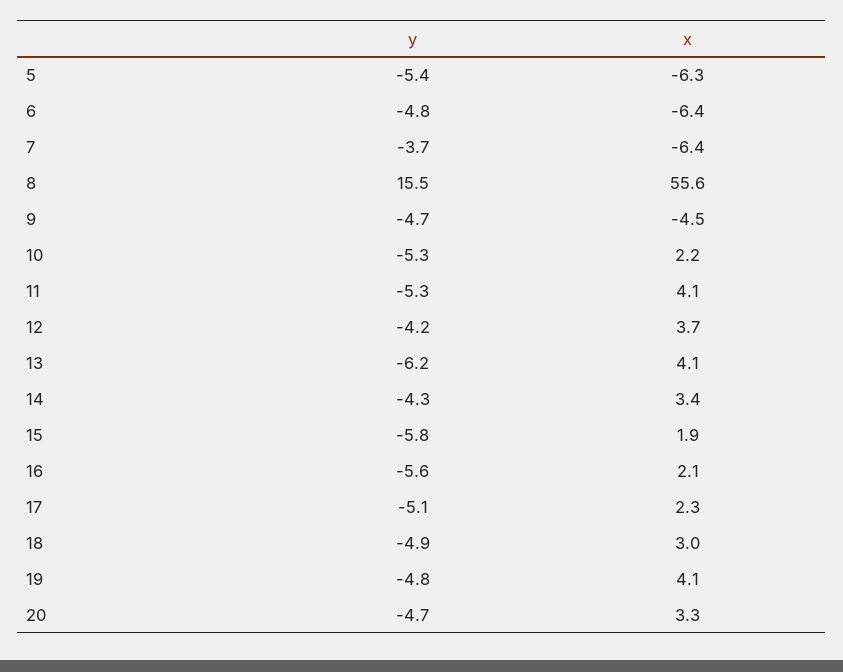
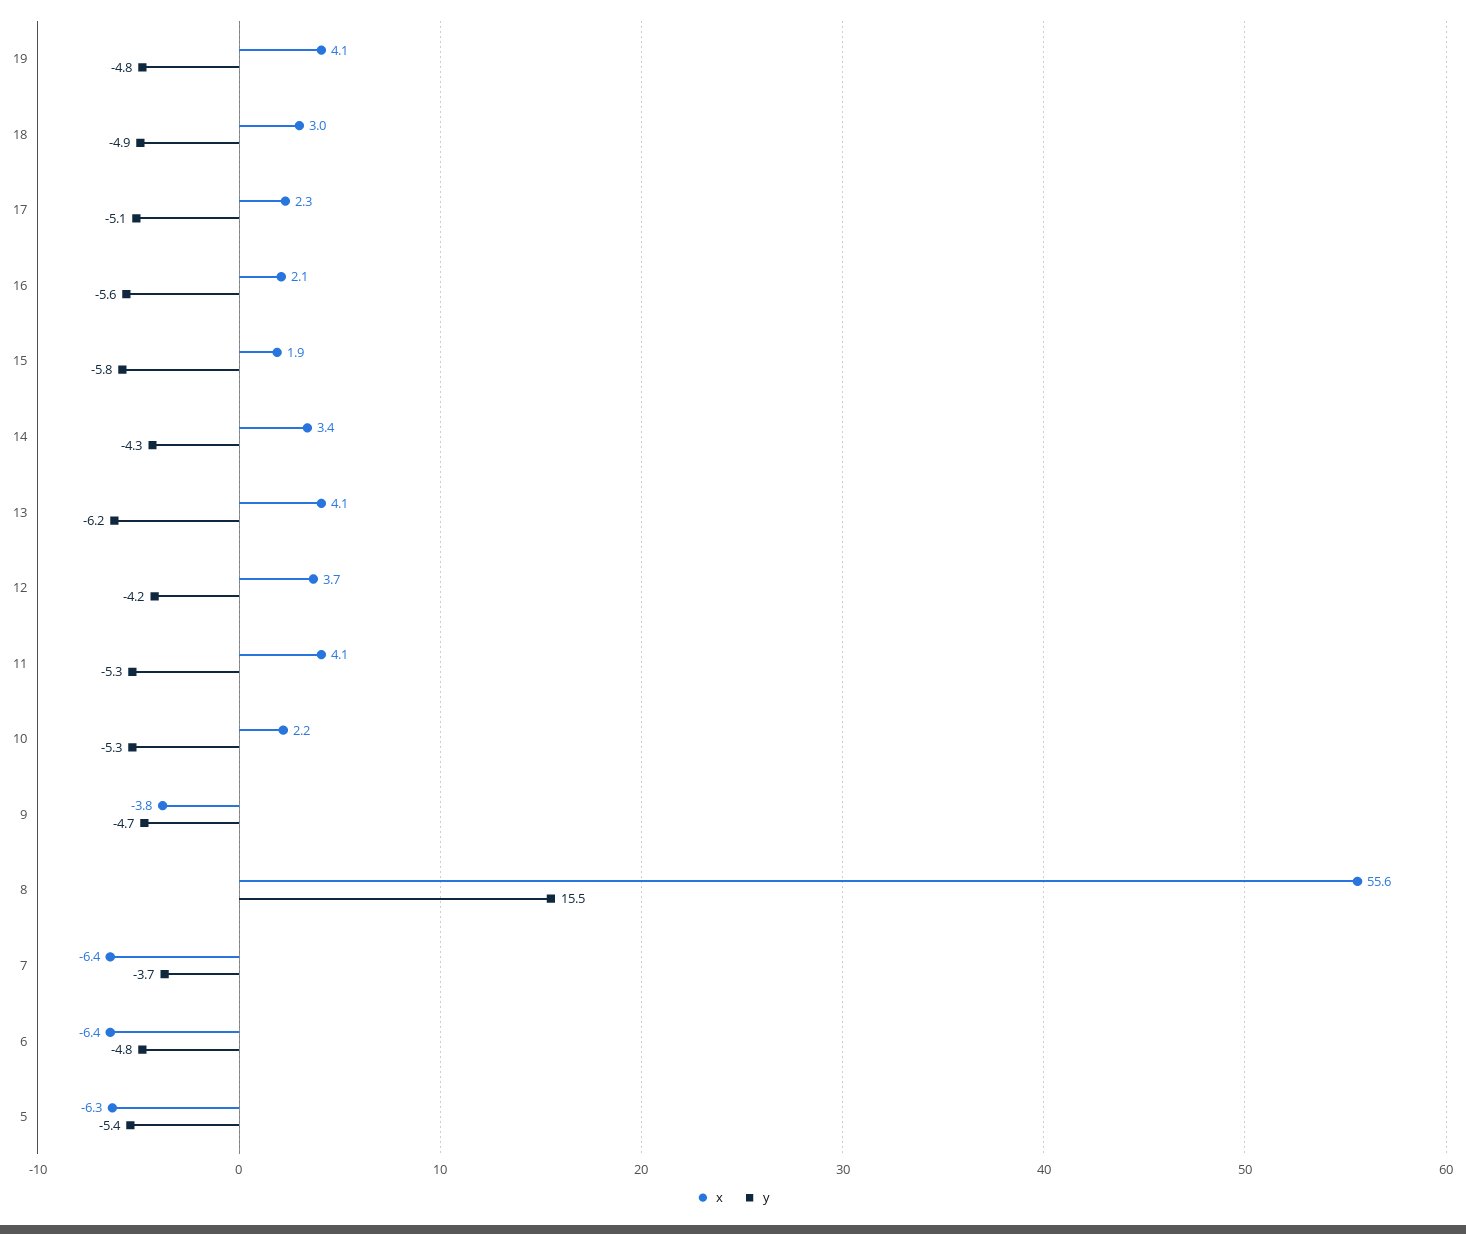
x, 9: -4.5 -> -3.8
y, 20: -4.7 -> none
x, 20: 3.3 -> none

